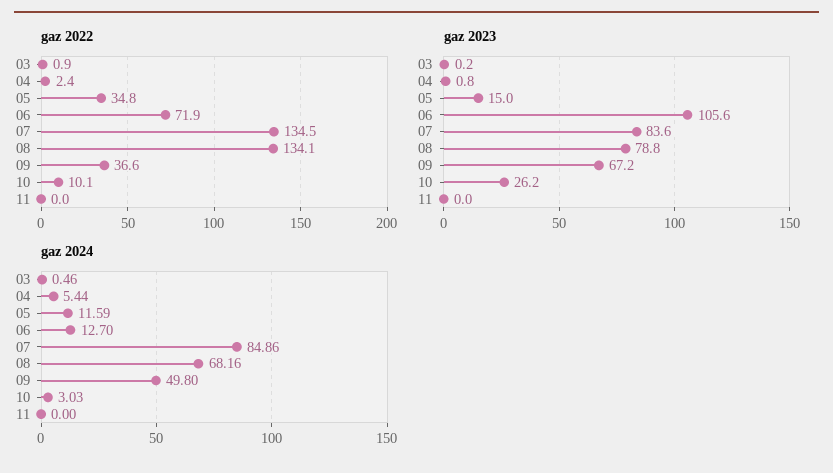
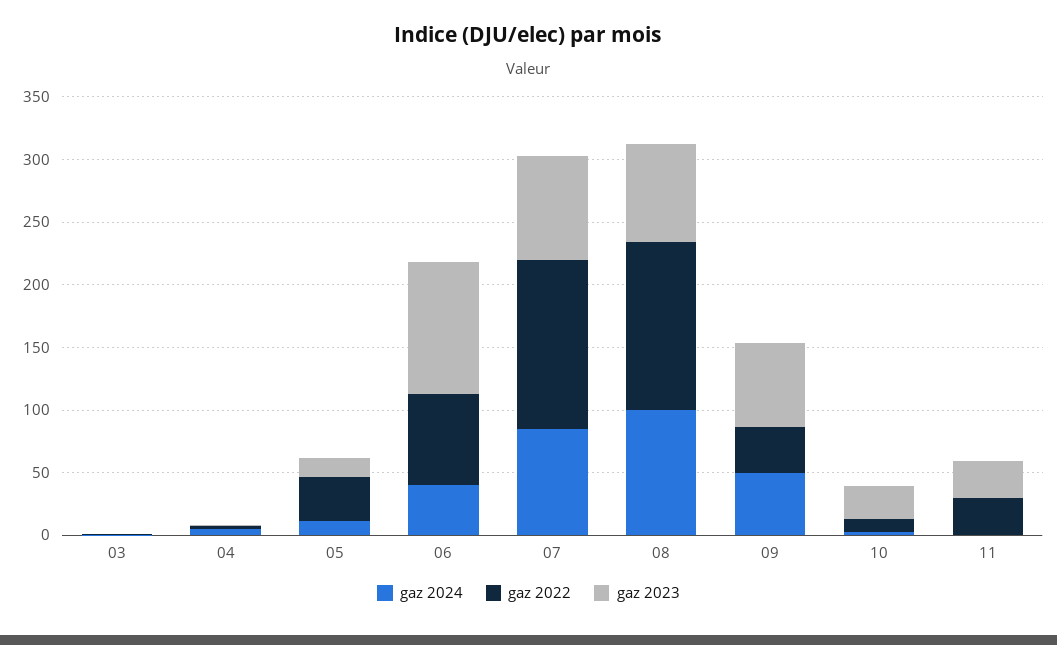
gaz 2022, 11: 0 -> 30
gaz 2023, 11: 0 -> 30
gaz 2024, 06: 12.7 -> 40
gaz 2024, 08: 68.16 -> 100

